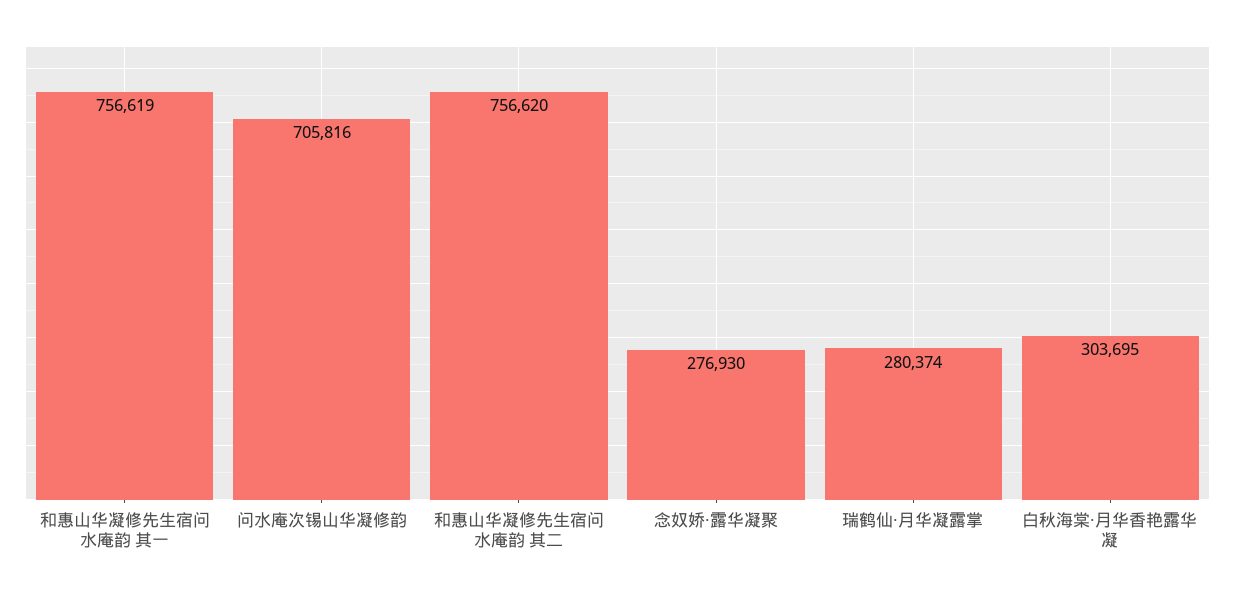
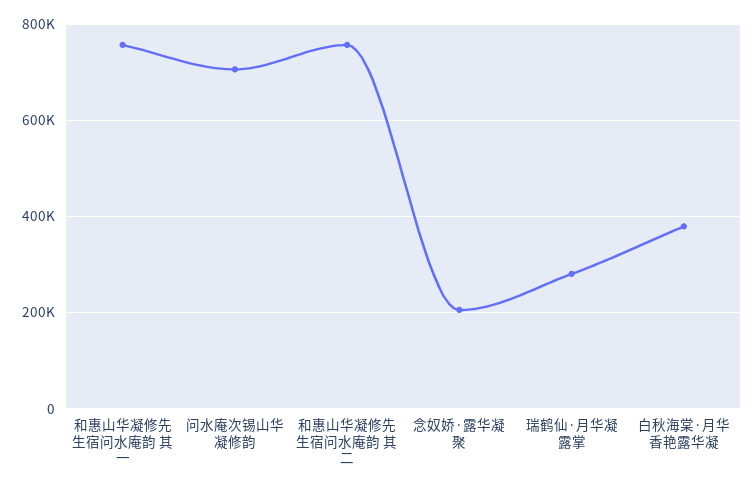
念奴娇·露华凝聚: 276930 -> 200000
白秋海棠·月华香艳露华凝: 303695 -> 380000

